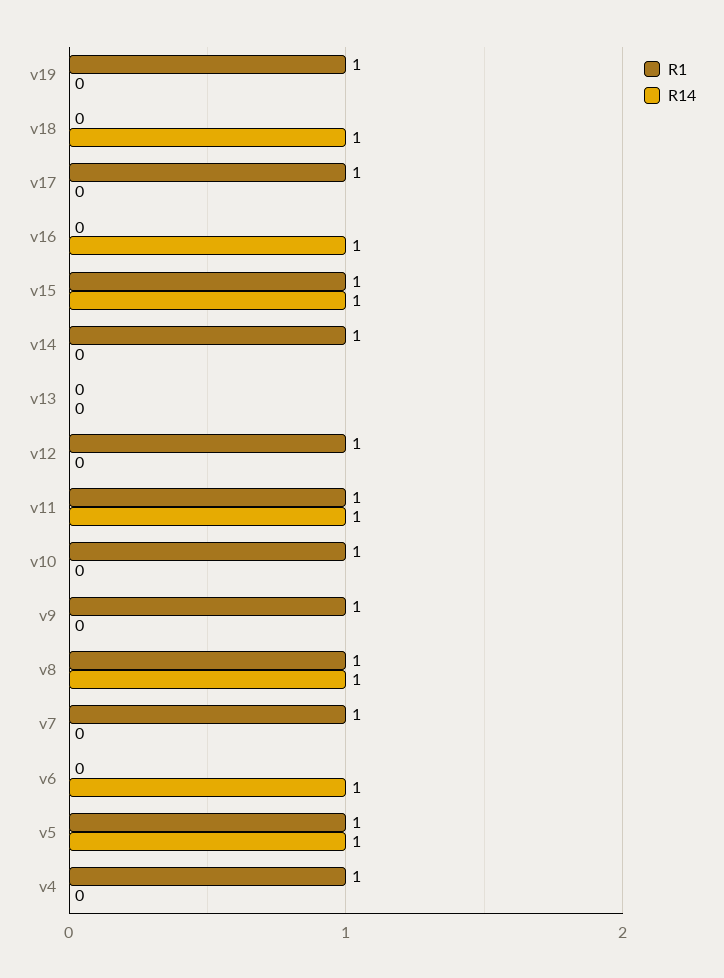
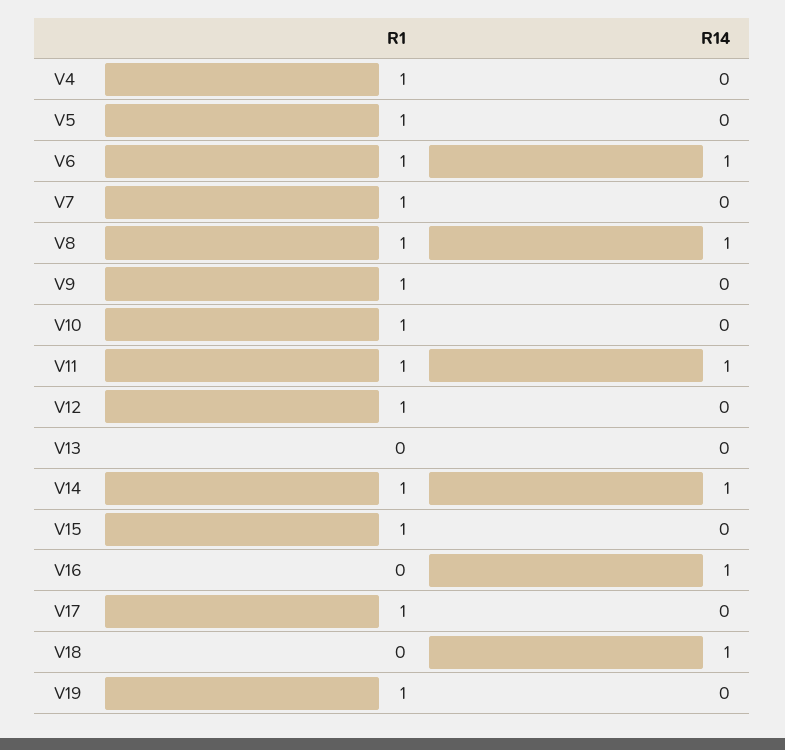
R14, v15: 1 -> 0
R14, v14: 0 -> 1
R1, v6: 0 -> 1
R14, v5: 1 -> 0

